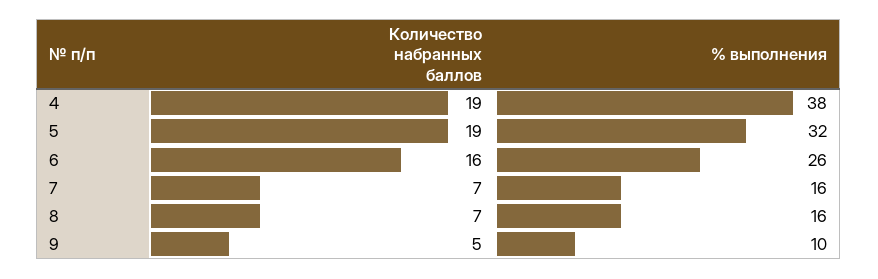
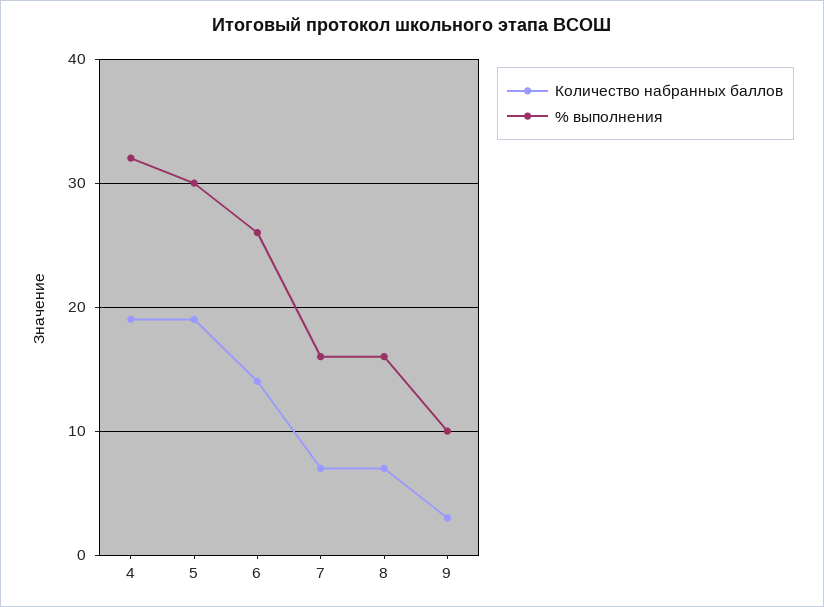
% выполнения, 4: 38 -> 32
% выполнения, 5: 32 -> 30
Количество набранных баллов, 6: 16 -> 14
Количество набранных баллов, 9: 5 -> 3

